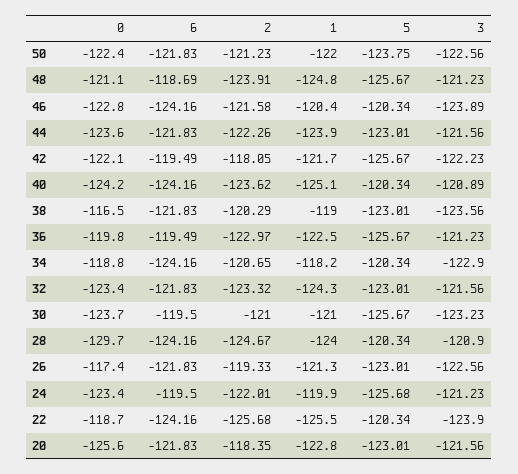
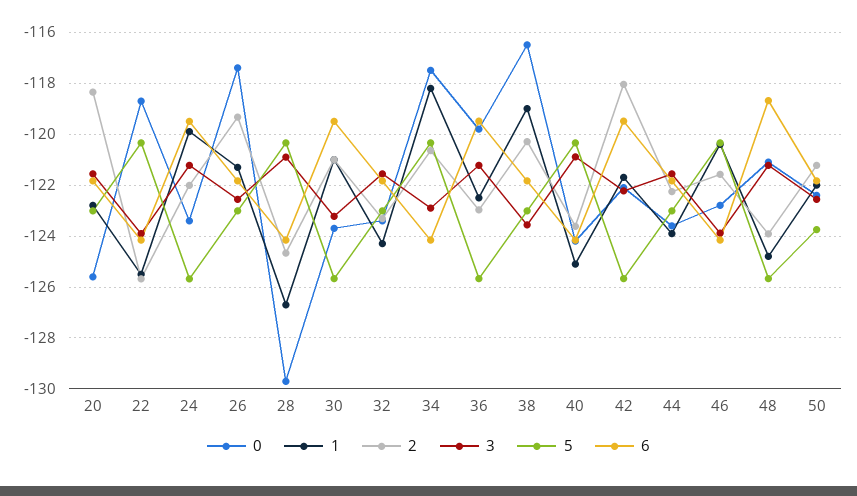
0, 34: -118.8 -> -117.5
1, 28: -124 -> -126.75

